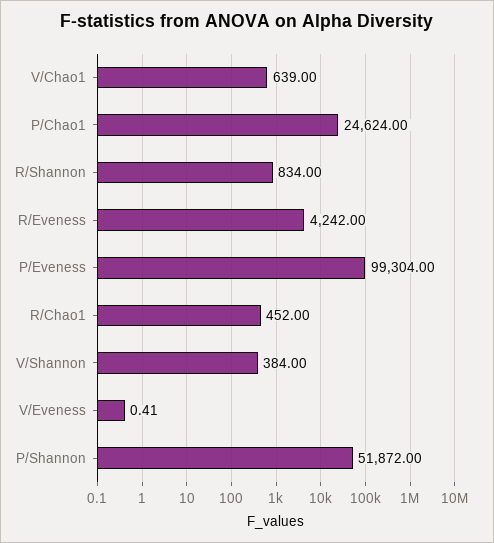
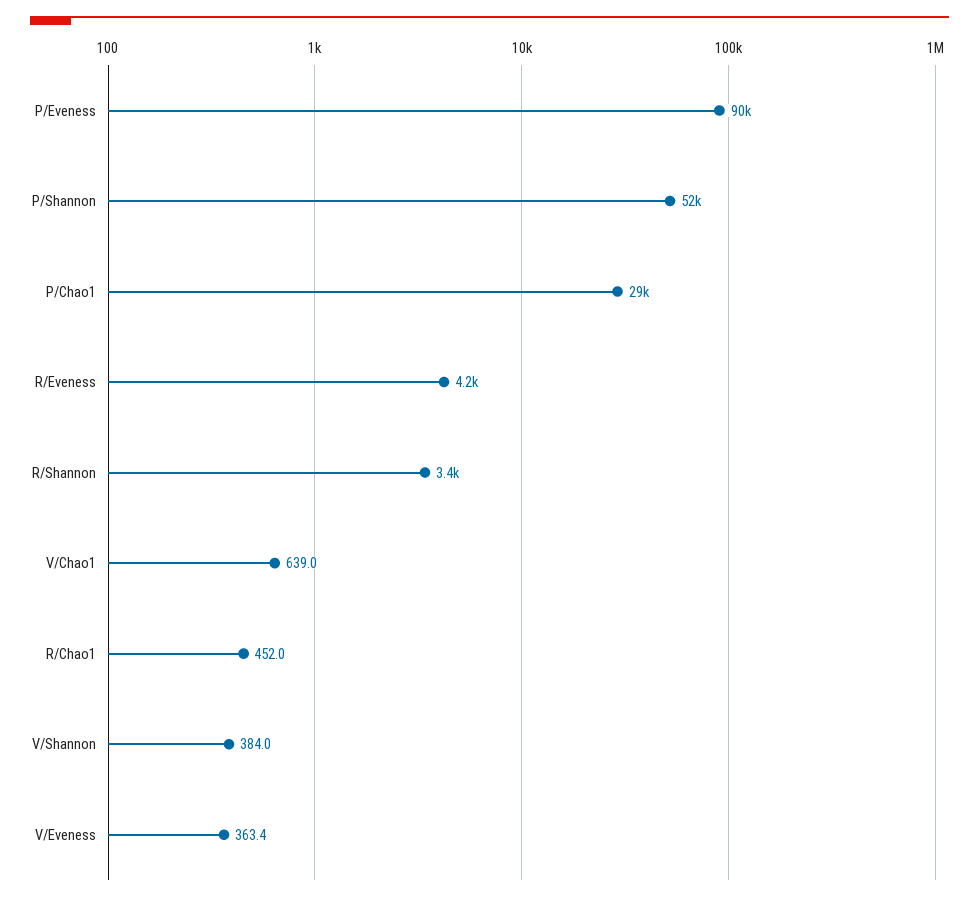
P/Chao1: 24624 -> 29000
R/Shannon: 834 -> 3400
P/Eveness: 99304 -> 90000
V/Eveness: 0.41 -> 363.4

